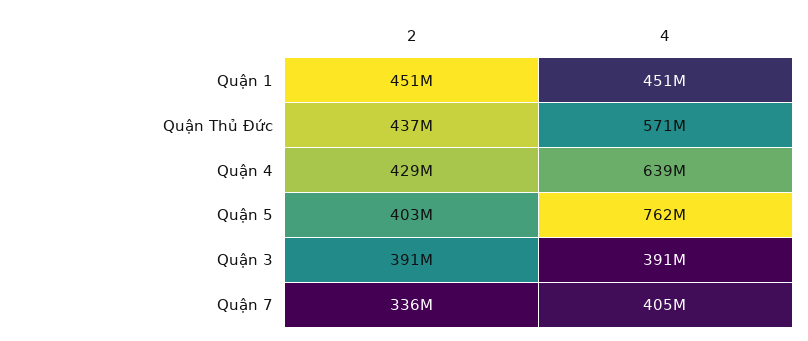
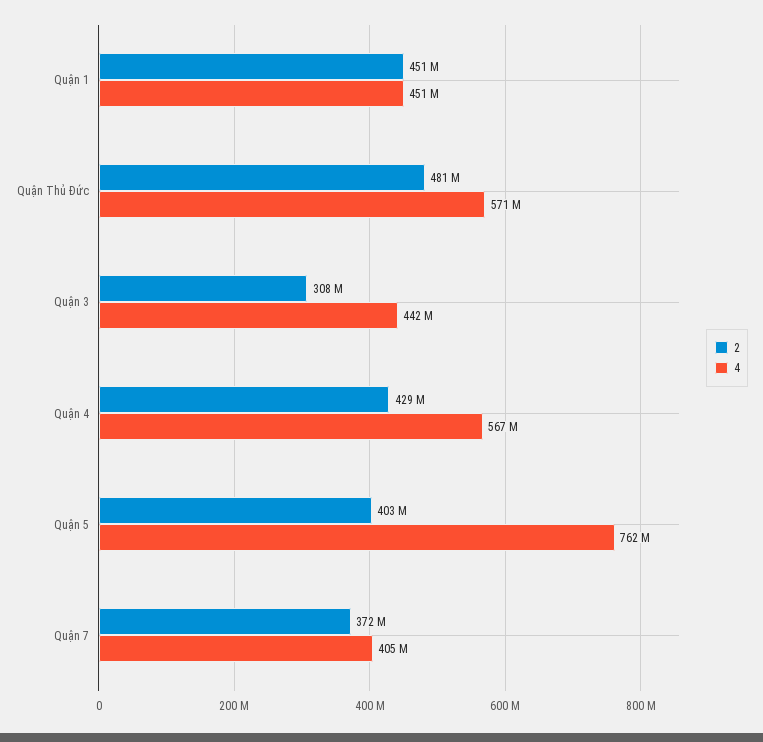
2, Quận Thủ Đức: 437000000 -> 481000000
4, Quận 4: 639000000 -> 567000000
2, Quận 3: 391000000 -> 308000000
4, Quận 3: 391000000 -> 442000000
2, Quận 7: 336000000 -> 372000000

